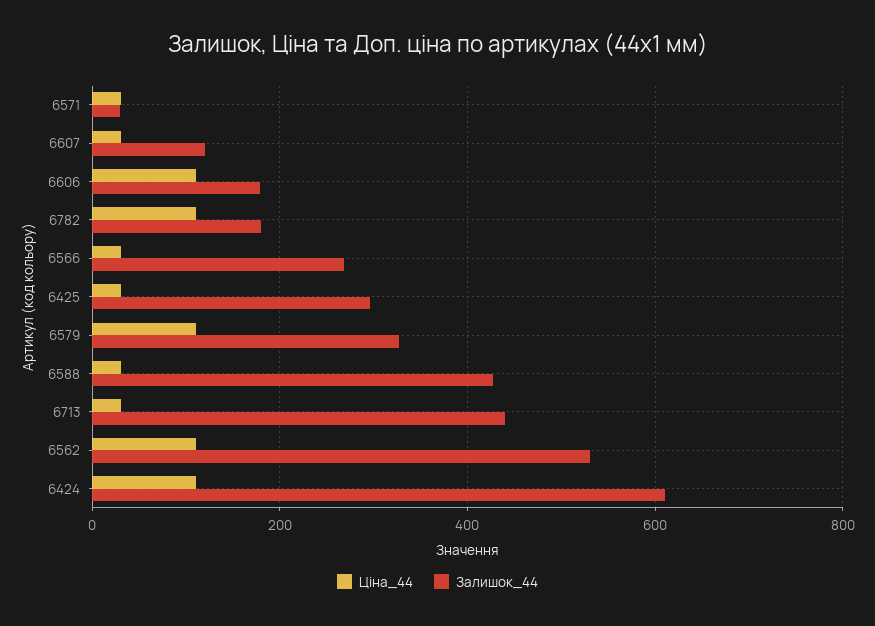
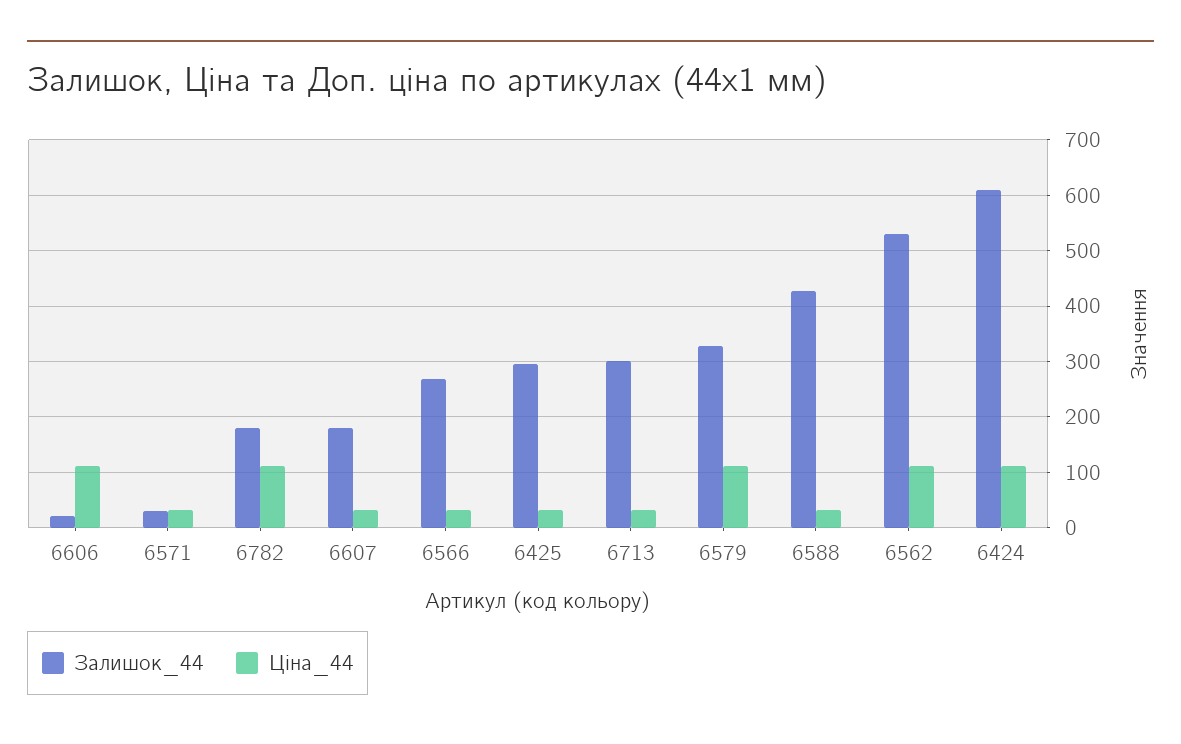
Залишок_44, 6607: 120 -> 180
Залишок_44, 6606: 180 -> 20
Залишок_44, 6713: 440 -> 300

